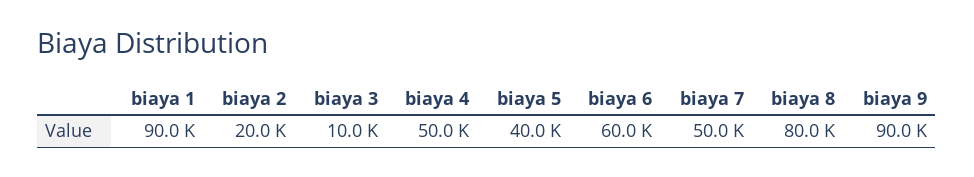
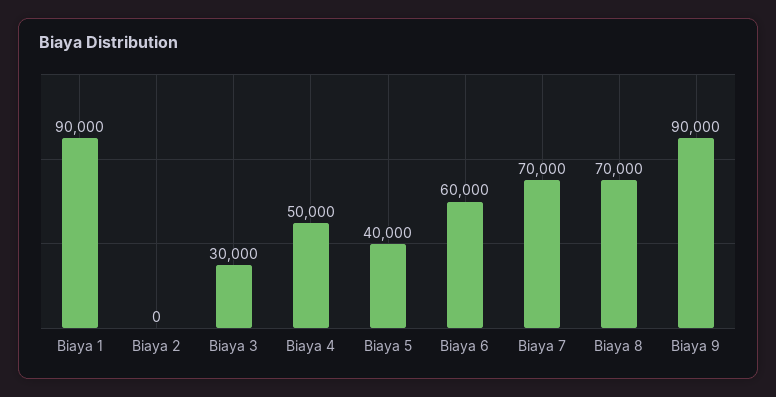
biaya 2: 20000 -> 0
biaya 3: 10000 -> 30000
biaya 7: 50000 -> 70000
biaya 8: 80000 -> 70000

